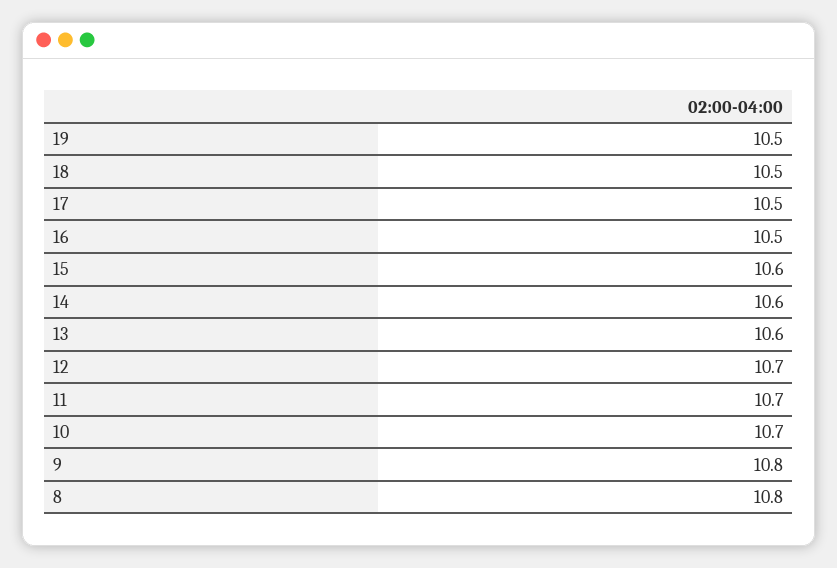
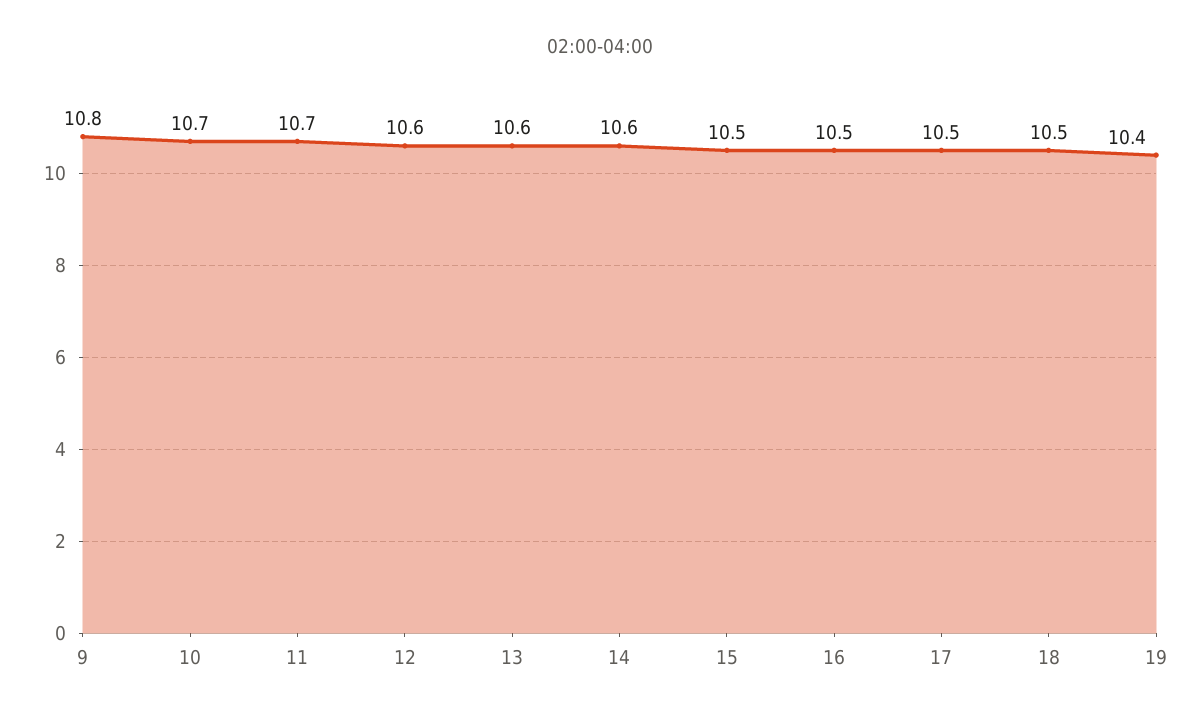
19: 10.5 -> 10.4
15: 10.6 -> 10.5
12: 10.7 -> 10.6
8: 10.8 -> none

